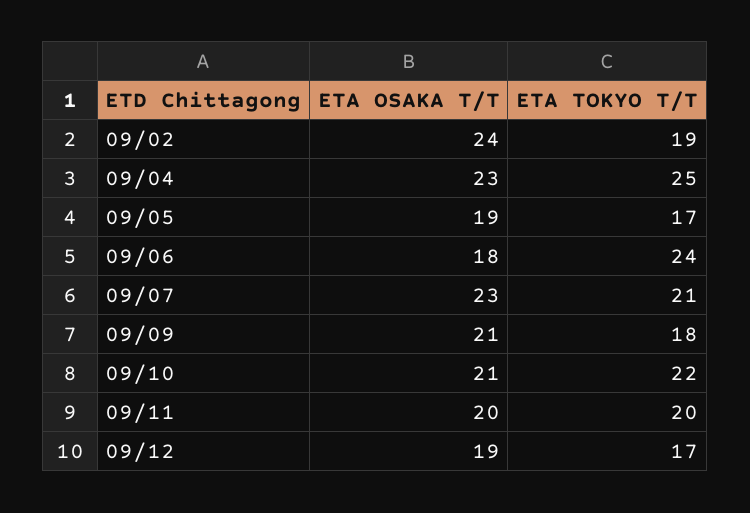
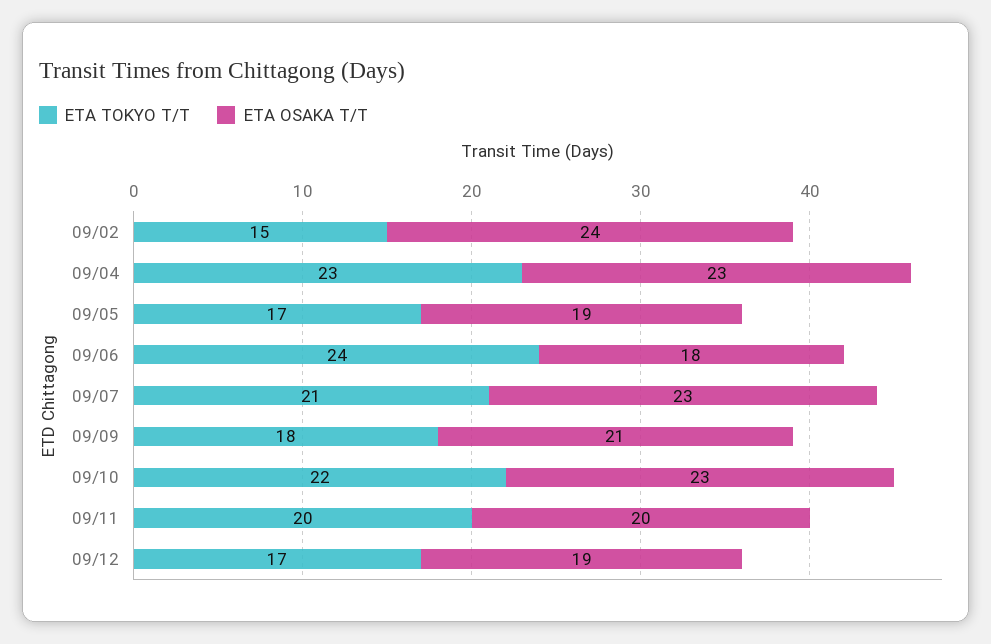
ETA TOKYO T/T, 09/02: 19 -> 15
ETA TOKYO T/T, 09/04: 25 -> 23
ETA OSAKA T/T, 09/10: 21 -> 23

